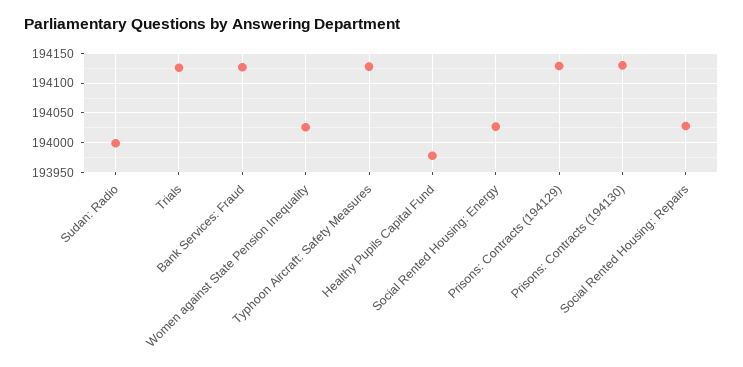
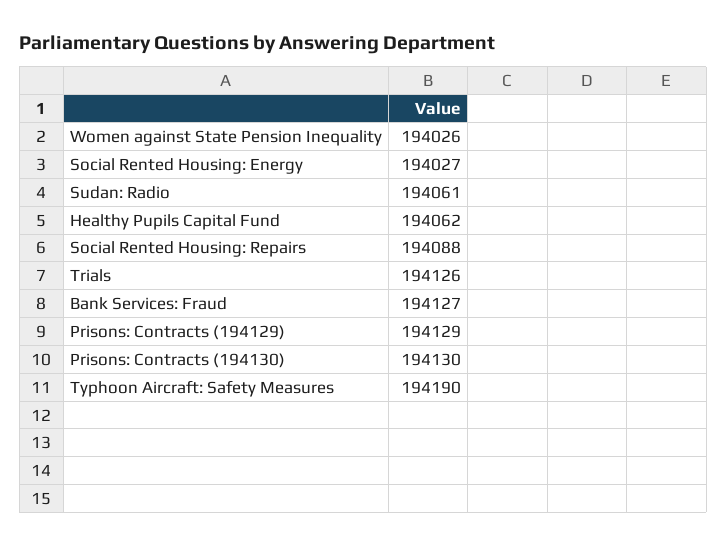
Sudan: Radio: 194000 -> 194061
Typhoon Aircraft: Safety Measures: 194125 -> 194190
Healthy Pupils Capital Fund: 193975 -> 194062
Social Rented Housing: Repairs: 194025 -> 194088

